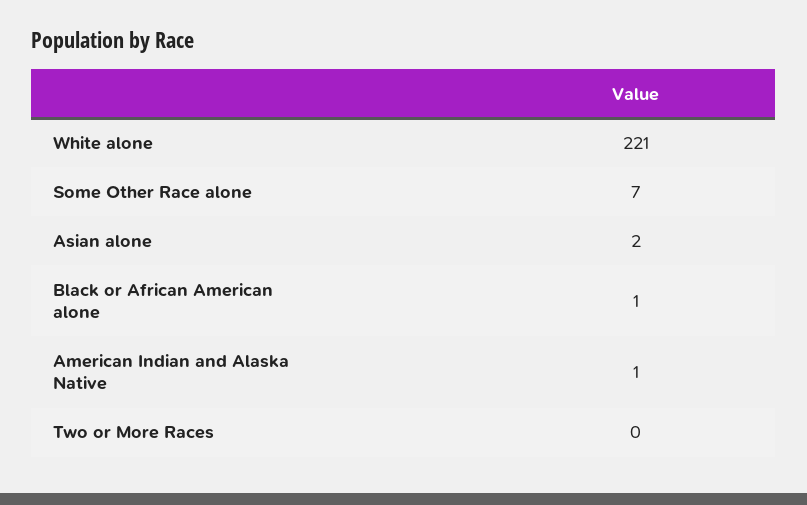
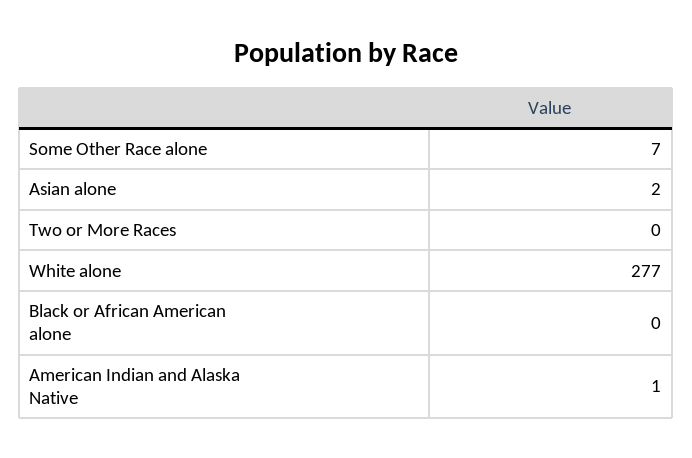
White alone: 221 -> 277
Black or African American alone: 1 -> 0

